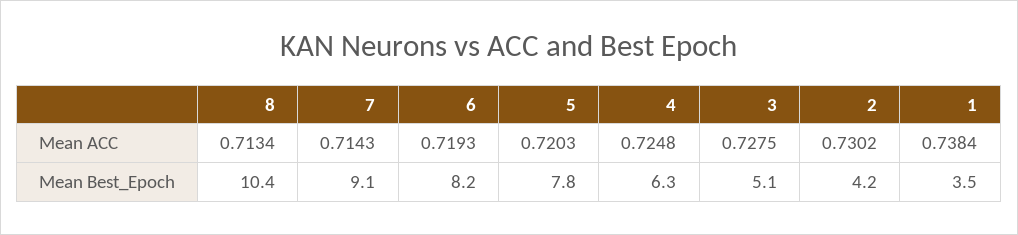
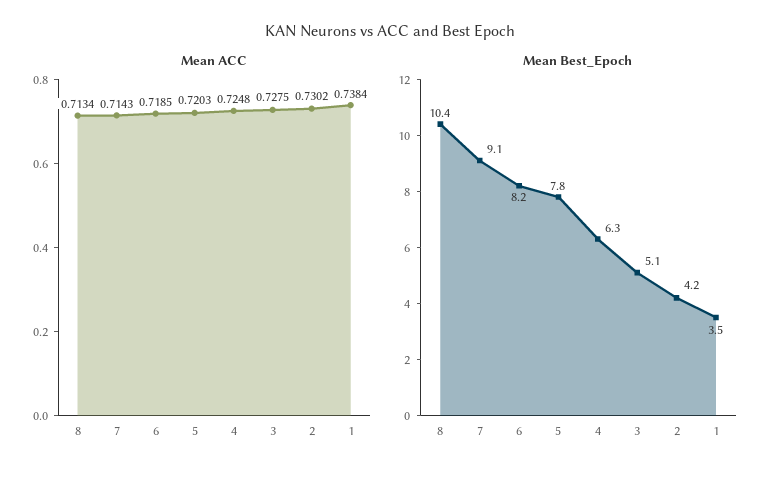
Mean ACC, 6: 0.7193 -> 0.7185

